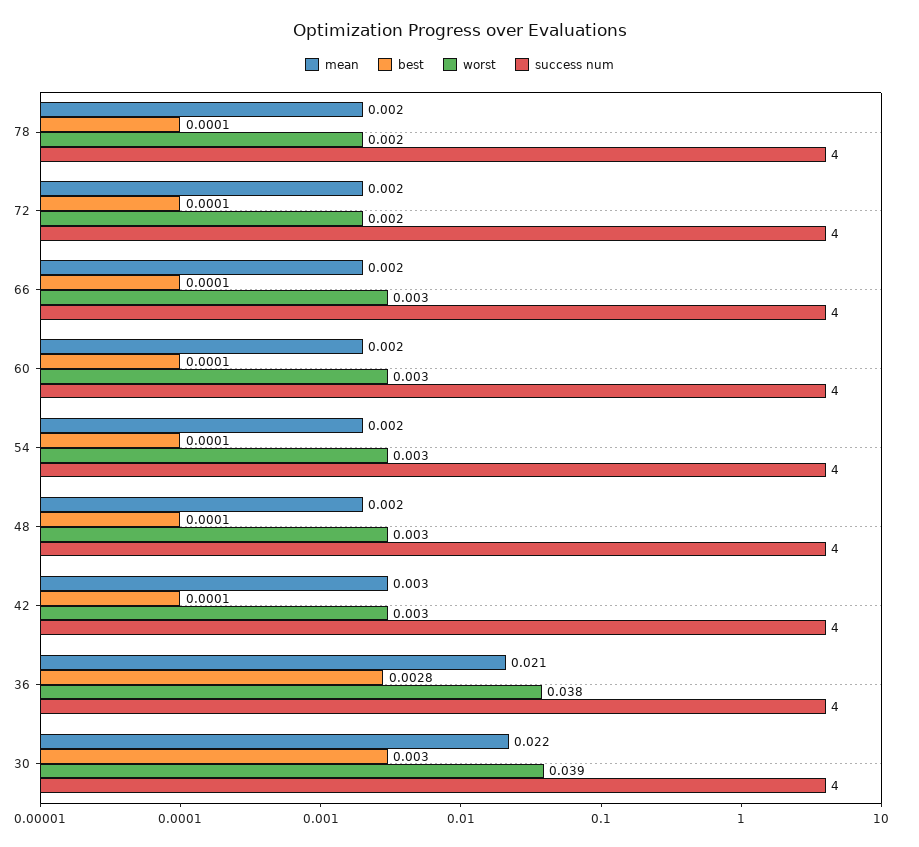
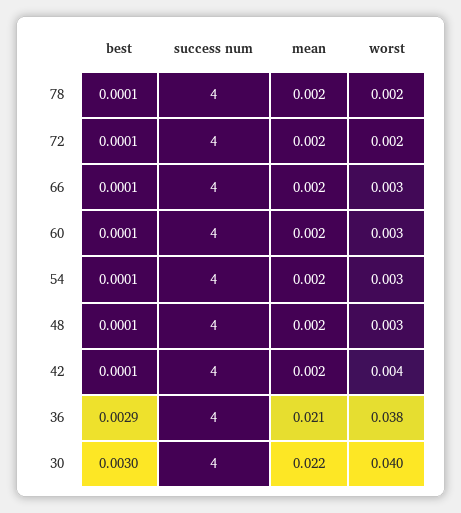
mean, 42: 0.003 -> 0.002
worst, 42: 0.003 -> 0.004
best, 36: 0.0028 -> 0.0029
worst, 30: 0.039 -> 0.04

